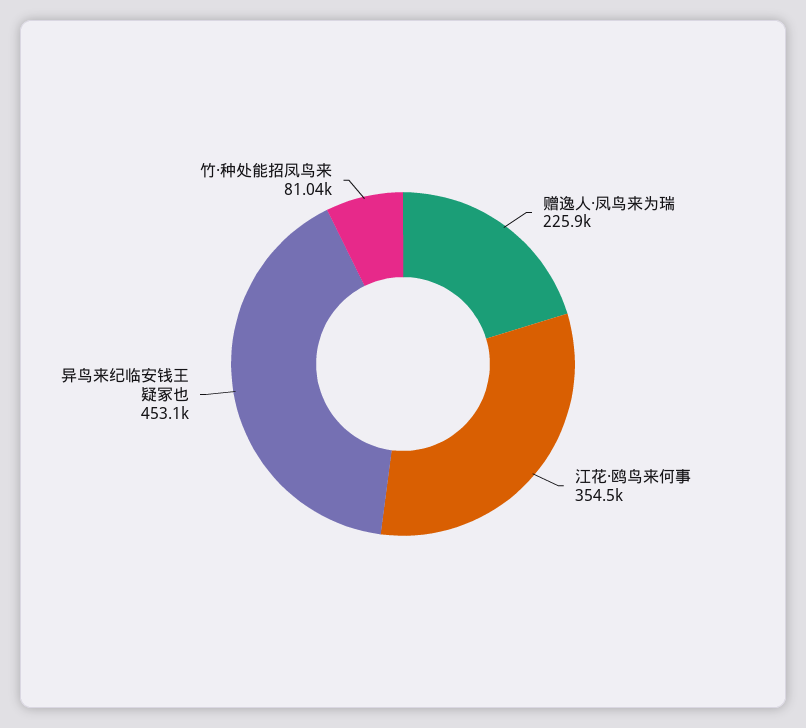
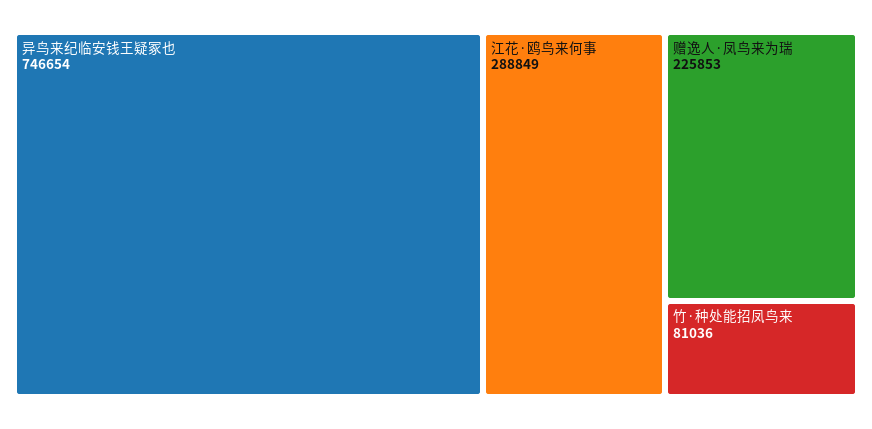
江花·鸥鸟来何事: 354500 -> 288849
异鸟来纪临安钱王疑冢也: 453100 -> 746654

